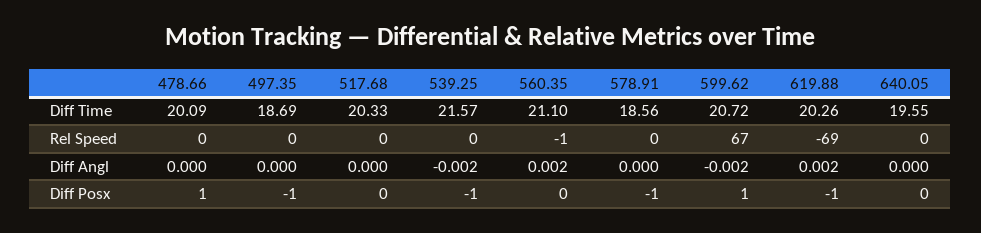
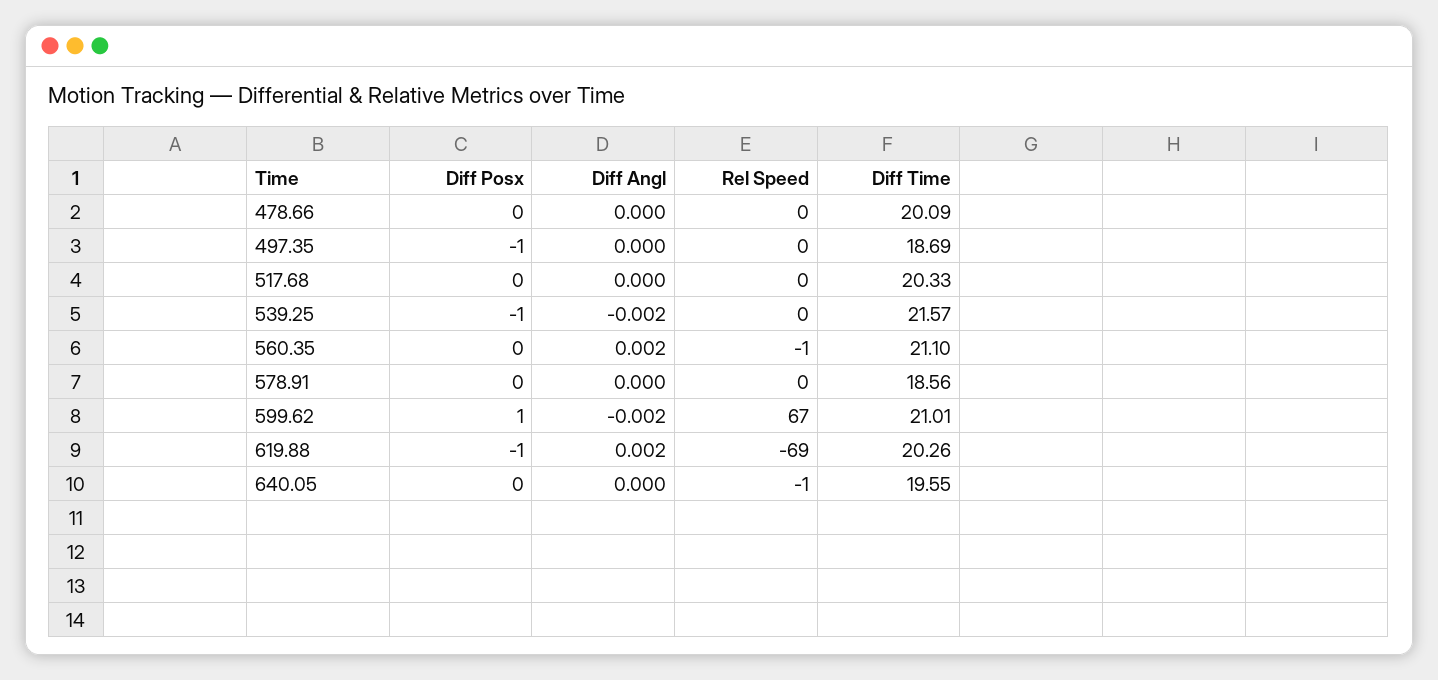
599.62, Diff Time: 20.72 -> 21.01
640.05, Rel Speed: 0 -> -1
478.66, Diff Posx: 1 -> 0
578.91, Diff Posx: -1 -> 0

